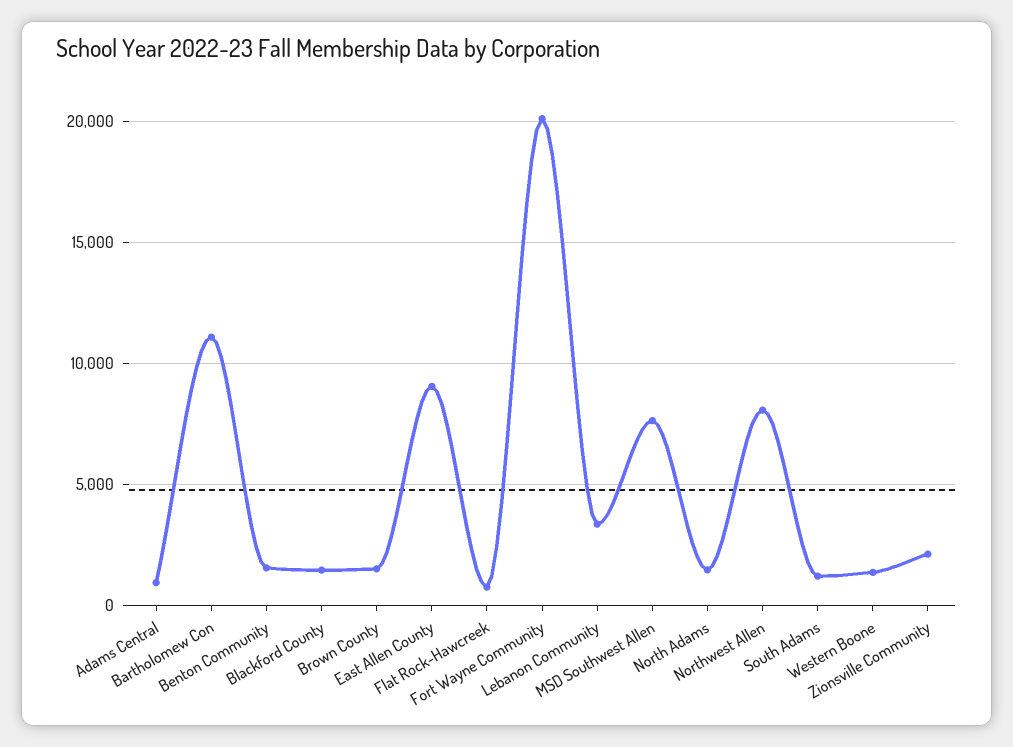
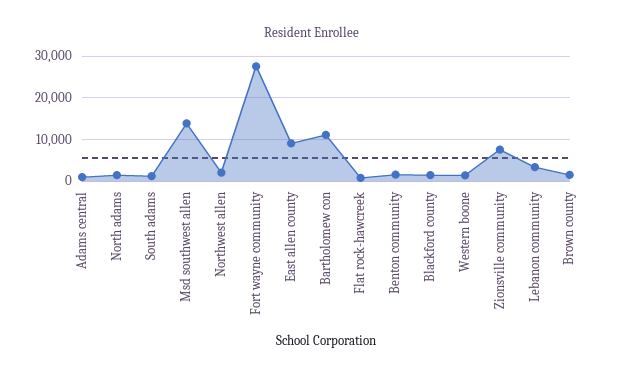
Fort Wayne Community: 20000 -> 28000
MSD Southwest Allen: 7500 -> 14000
Northwest Allen: 8000 -> 2000
Zionsville Community: 2000 -> 8000

